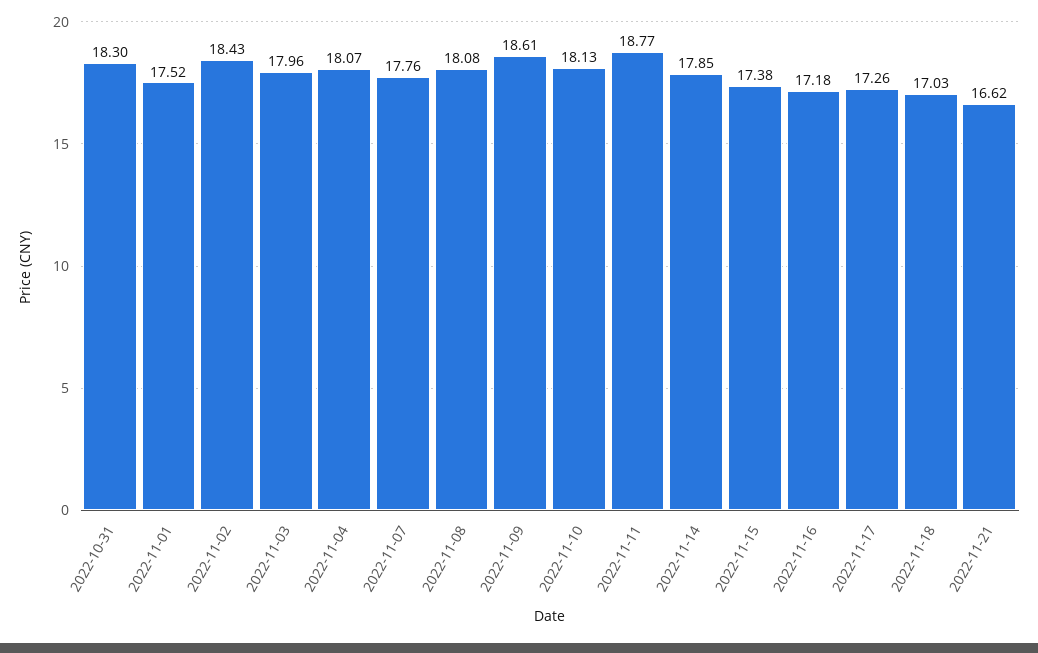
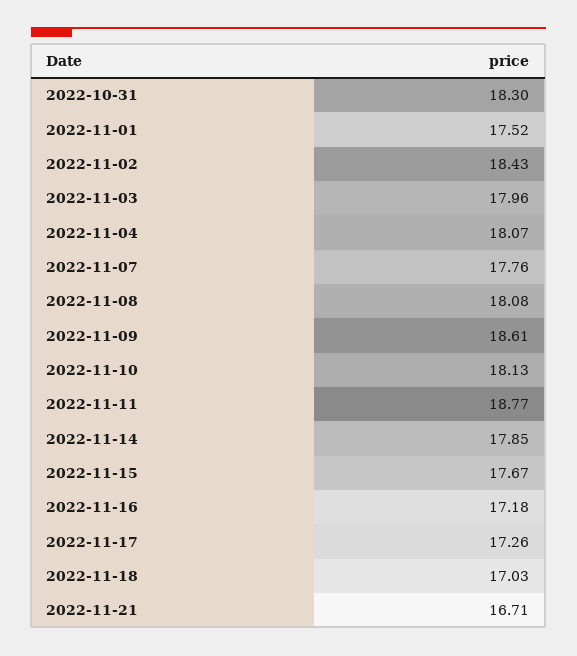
2022-11-15: 17.38 -> 17.67
2022-11-21: 16.62 -> 16.71

